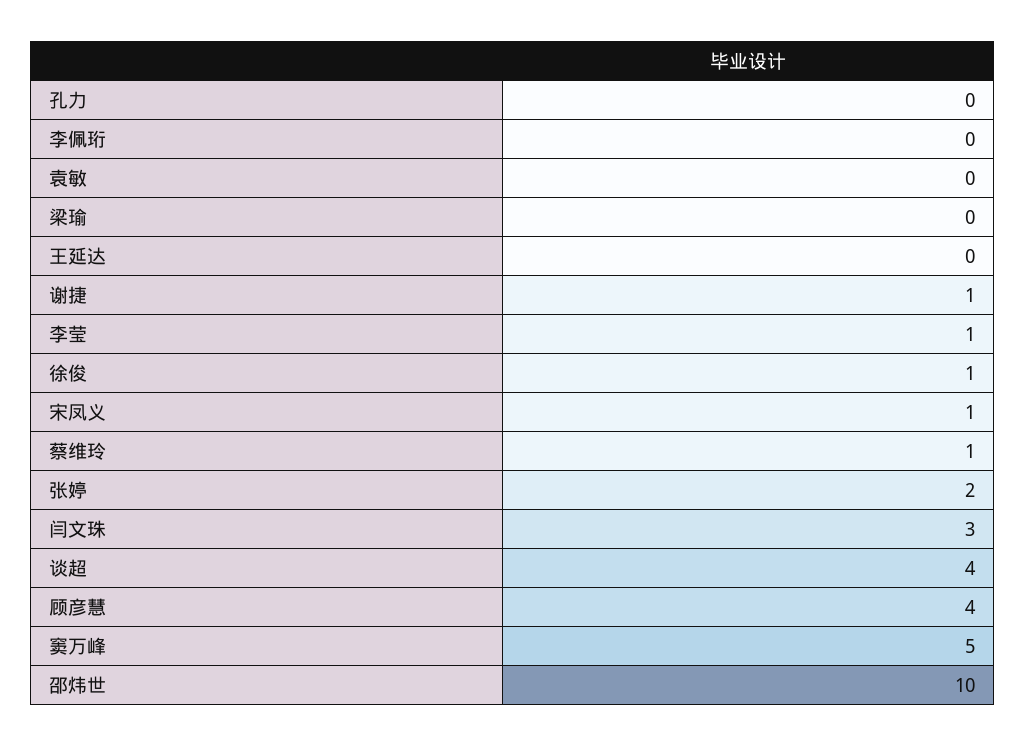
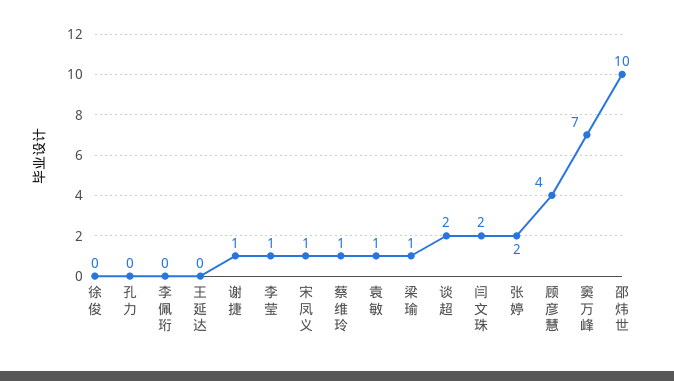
袁敏: 0 -> 1
梁瑜: 0 -> 1
徐俊: 1 -> 0
闫文珠: 3 -> 2
谈超: 4 -> 2
窦万峰: 5 -> 7

